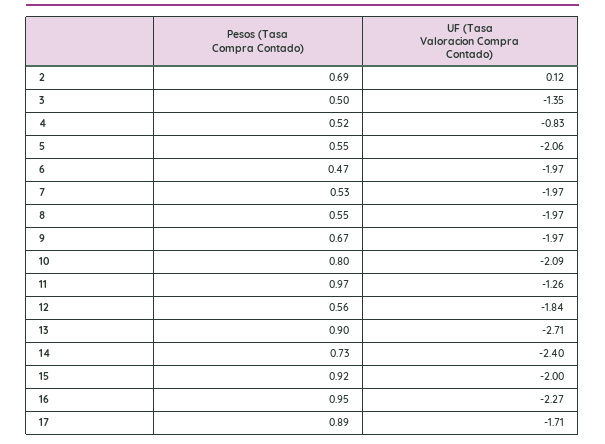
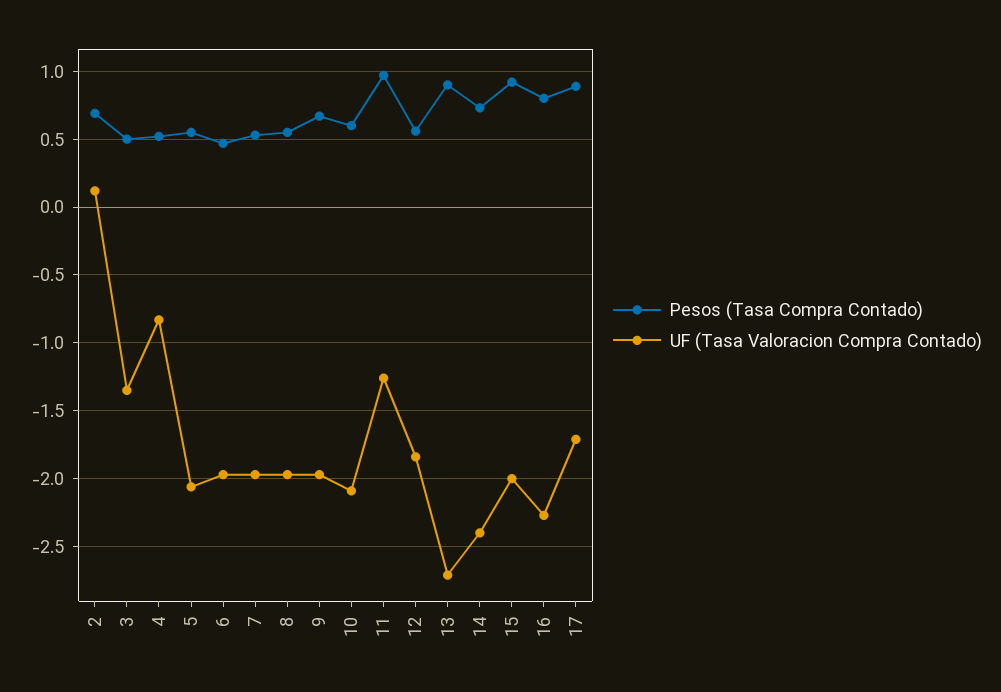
Pesos (Tasa Compra Contado), 10: 0.8 -> 0.6
Pesos (Tasa Compra Contado), 16: 0.95 -> 0.8

